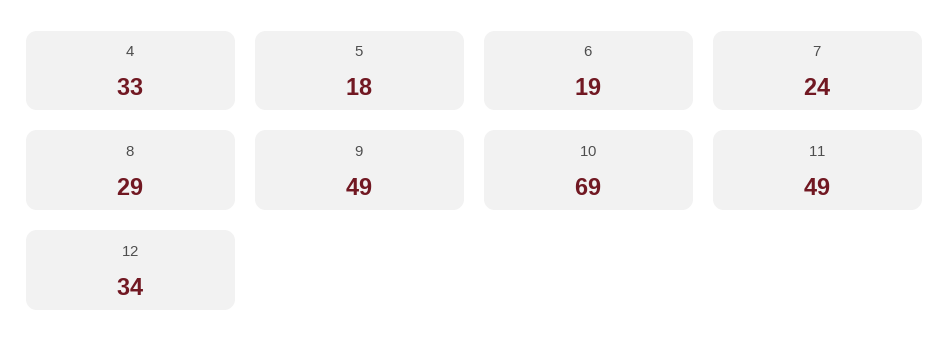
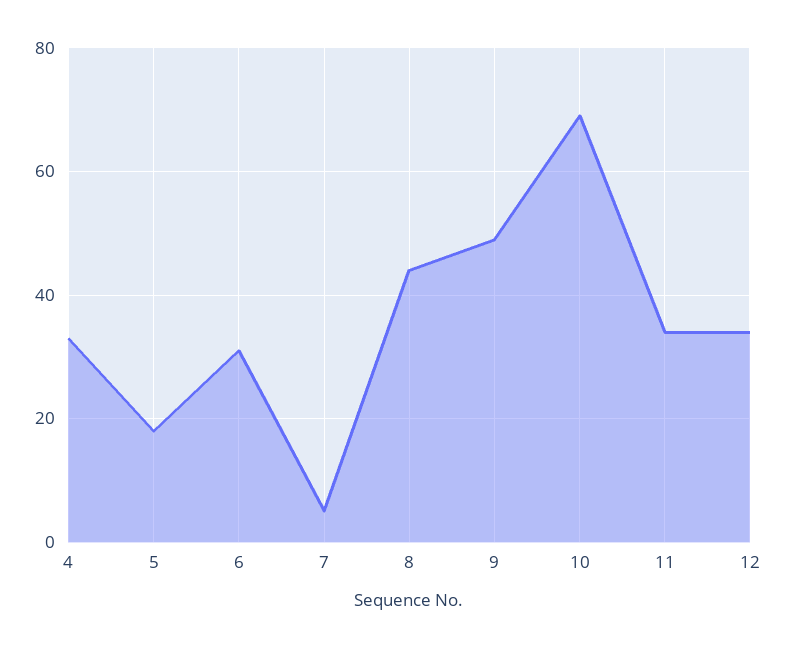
6: 19 -> 30
7: 24 -> 5
8: 29 -> 45
11: 49 -> 35

